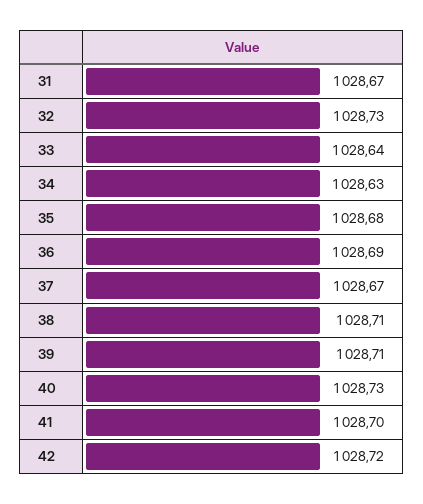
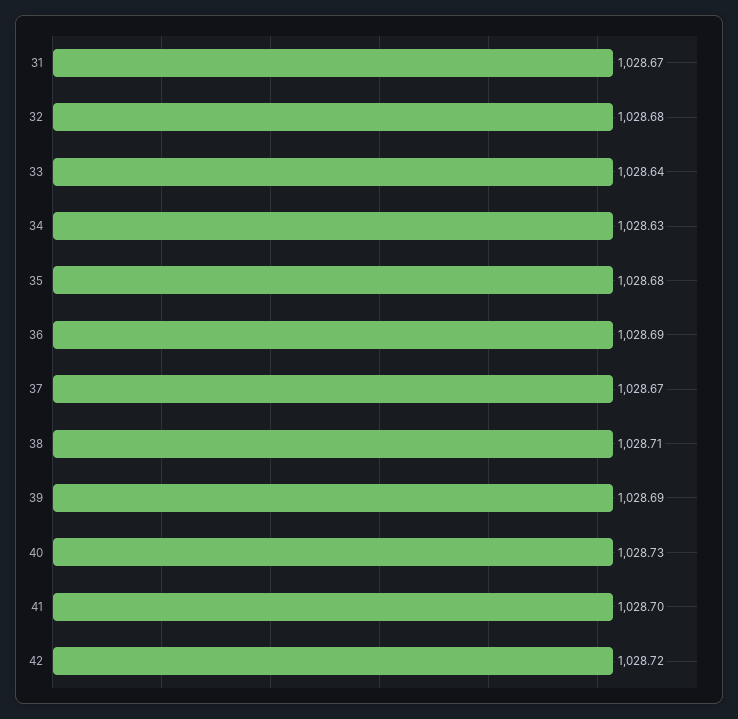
32: 1028.73 -> 1028.68
39: 1028.71 -> 1028.69

